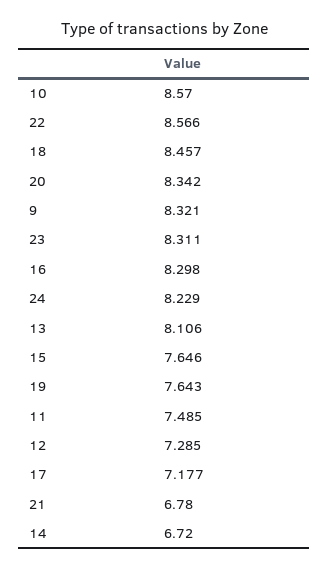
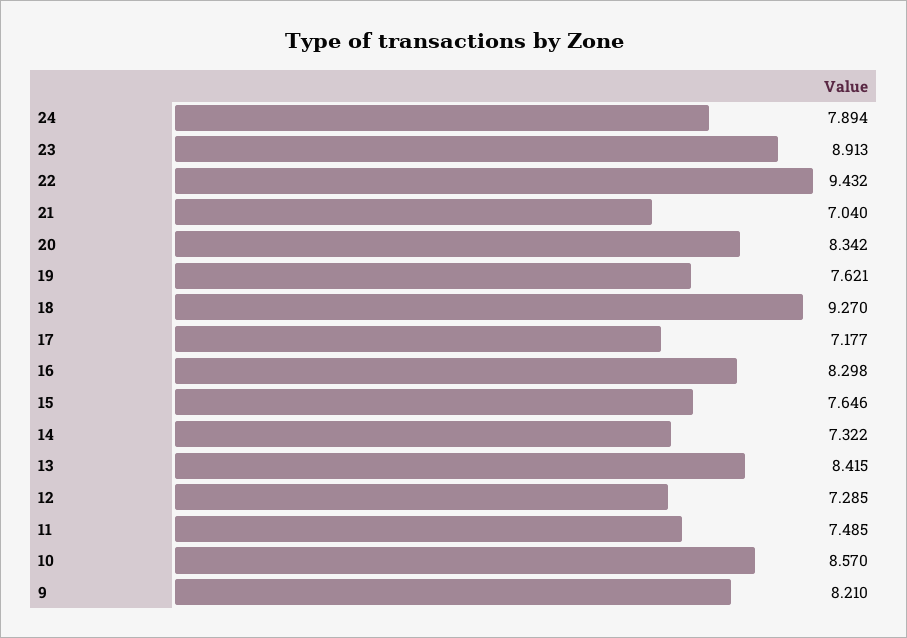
22: 8.566 -> 9.432
18: 8.457 -> 9.27
9: 8.321 -> 8.21
23: 8.311 -> 8.913
24: 8.229 -> 7.894
13: 8.106 -> 8.415
19: 7.643 -> 7.621
21: 6.78 -> 7.04
14: 6.72 -> 7.322

